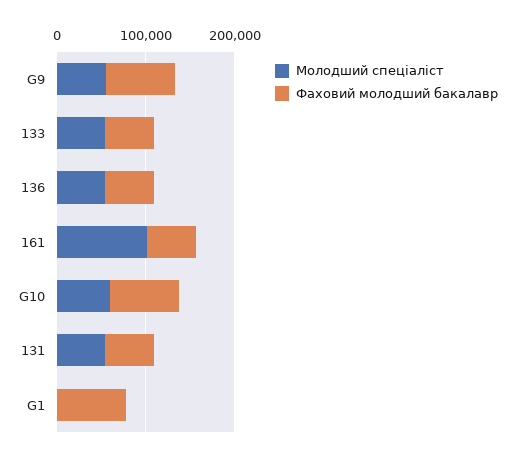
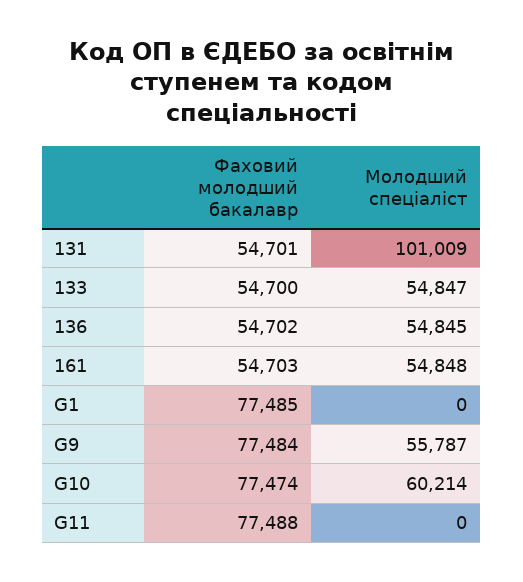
Молодший спеціаліст, 161: 100000 -> 54848
Молодший спеціаліст, 131: 60000 -> 101009
Фаховий молодший бакалавр, G11: none -> 77488
Молодший спеціаліст, G11: none -> 0

